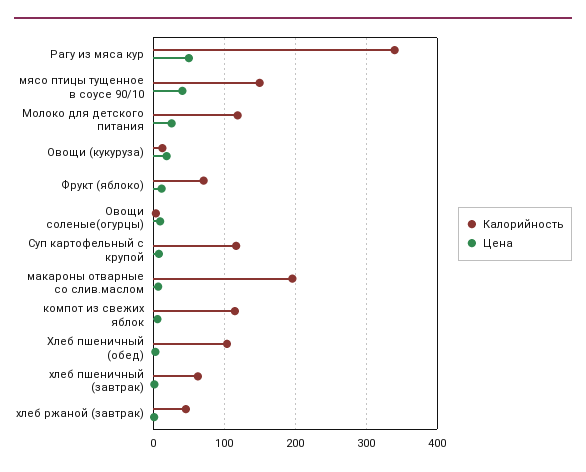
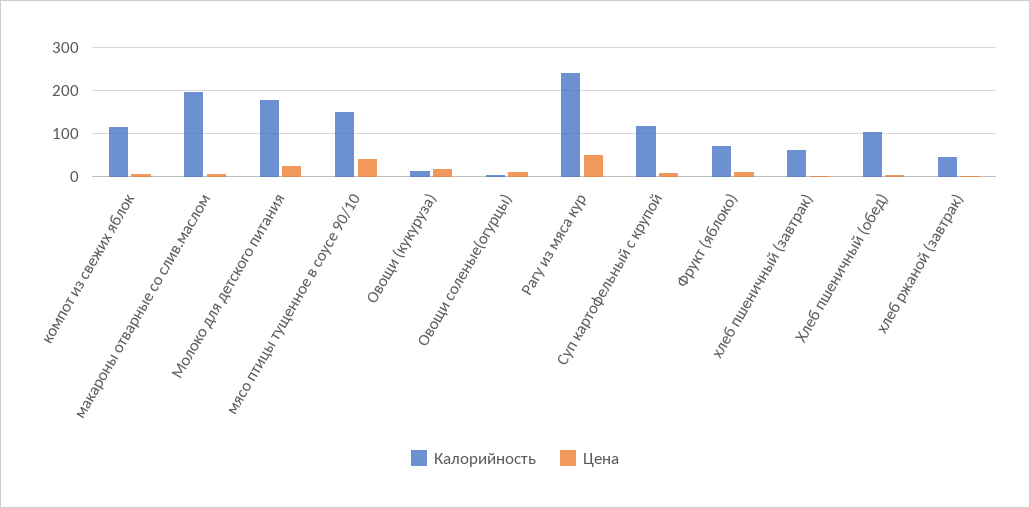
Калорийность, Рагу из мяса кур: 340 -> 240
Калорийность, Молоко для детского питания: 120 -> 180

